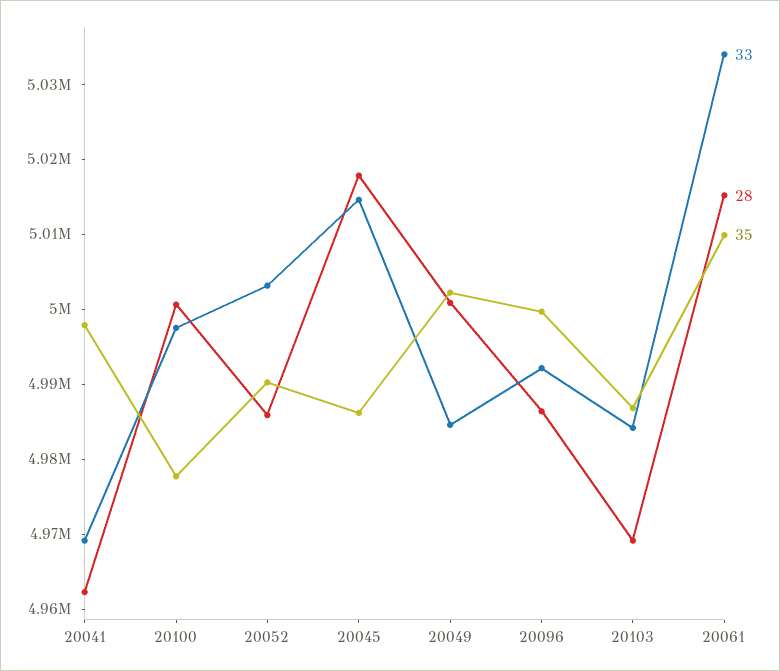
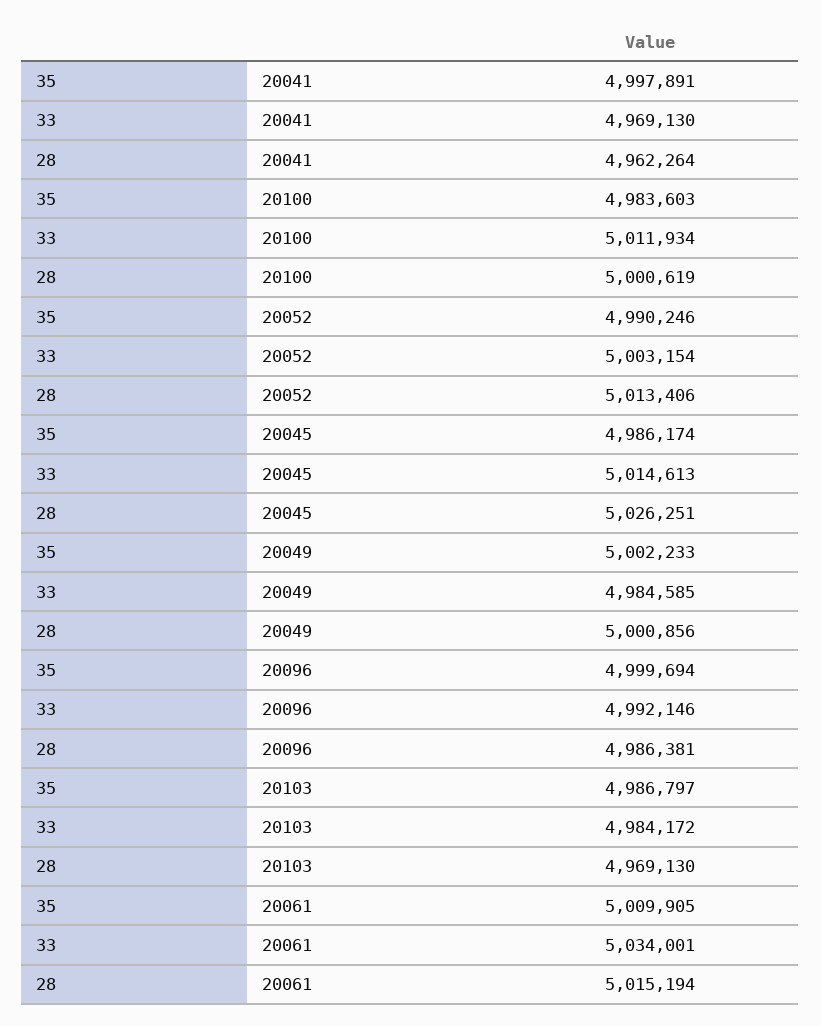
33, 20100: 4998000 -> 5011934
35, 20100: 4978000 -> 4983603
28, 20052: 4986000 -> 5013406
28, 20045: 5018000 -> 5026251

